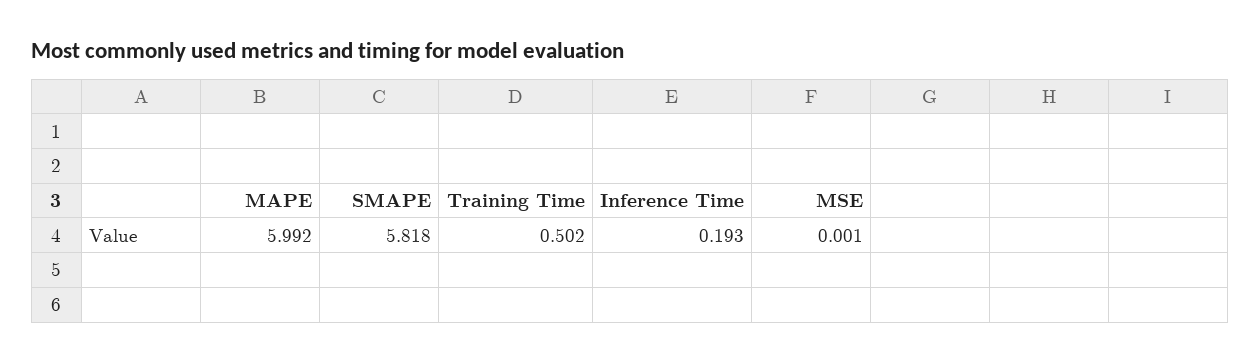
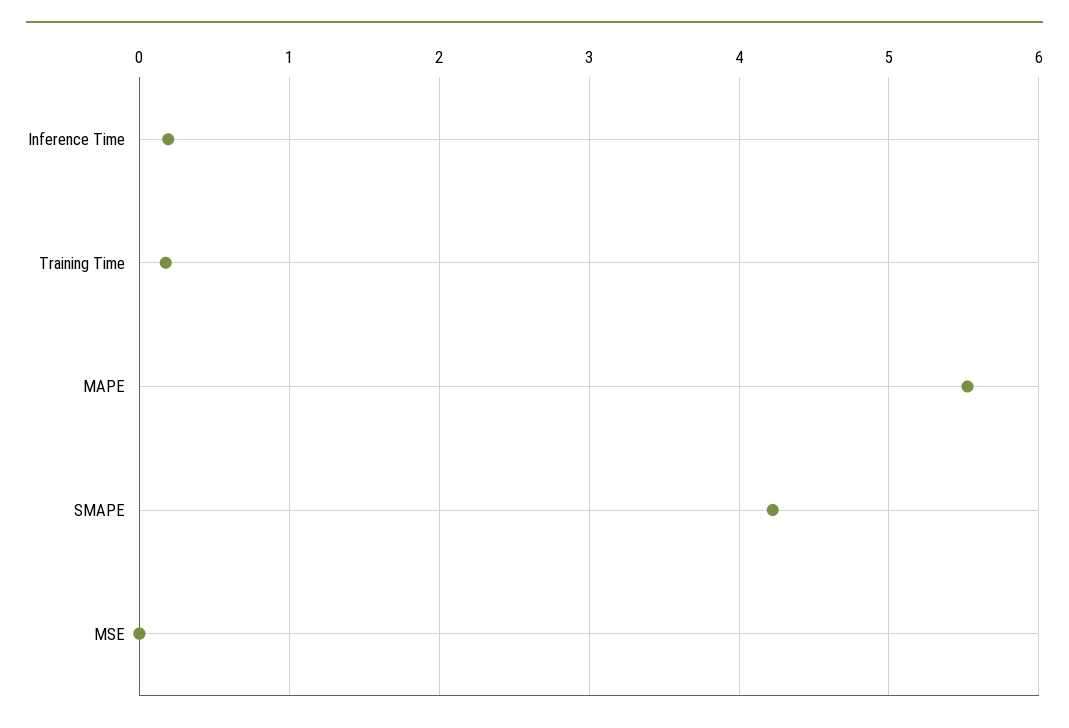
MAPE: 5.992 -> 5.5
SMAPE: 5.818 -> 4.2
Training Time: 0.502 -> 0.2

